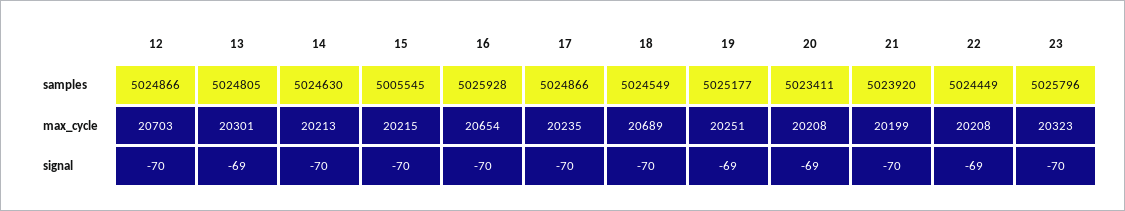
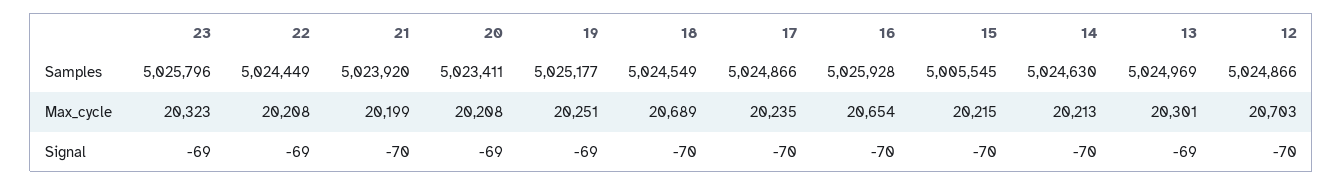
13, samples: 5024805 -> 5024969
23, signal: -70 -> -69

